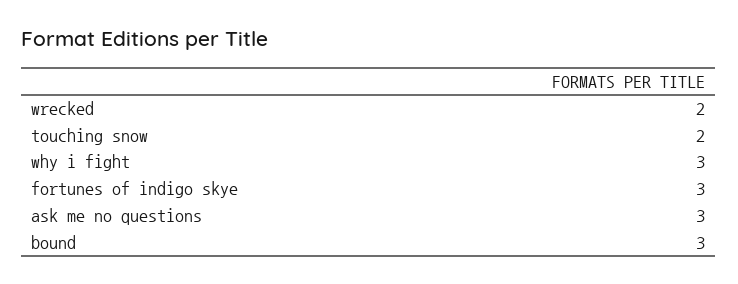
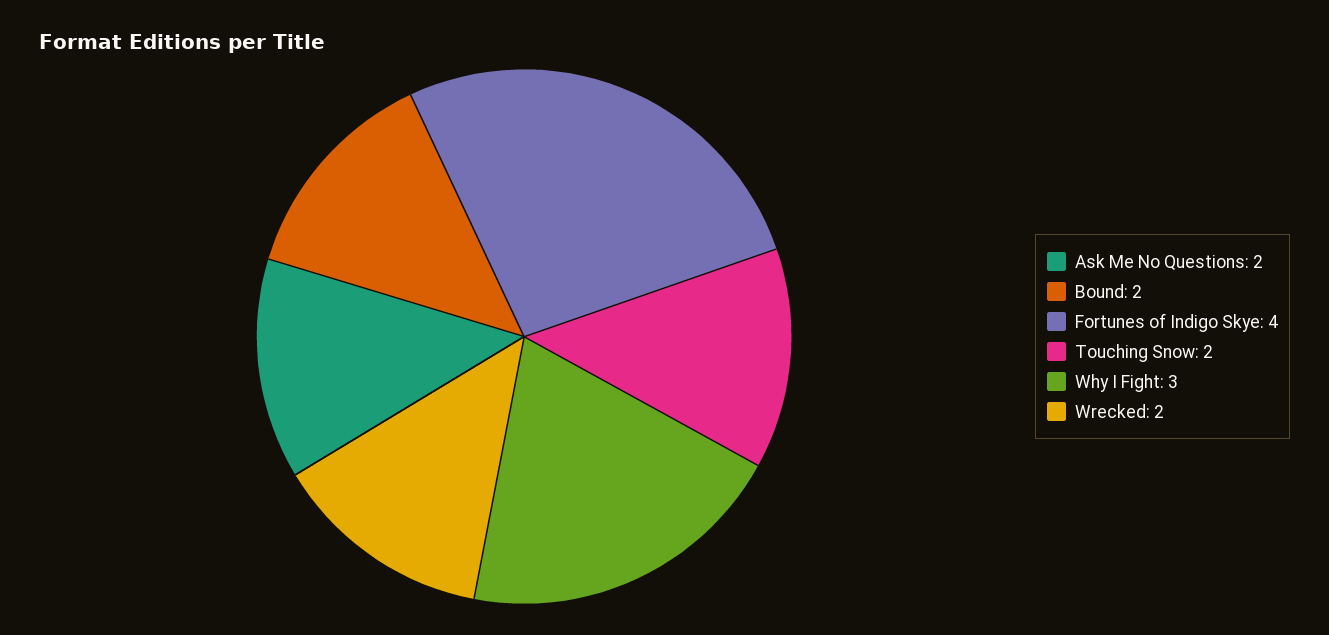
fortunes of indigo skye: 3 -> 4
ask me no questions: 3 -> 2
bound: 3 -> 2

